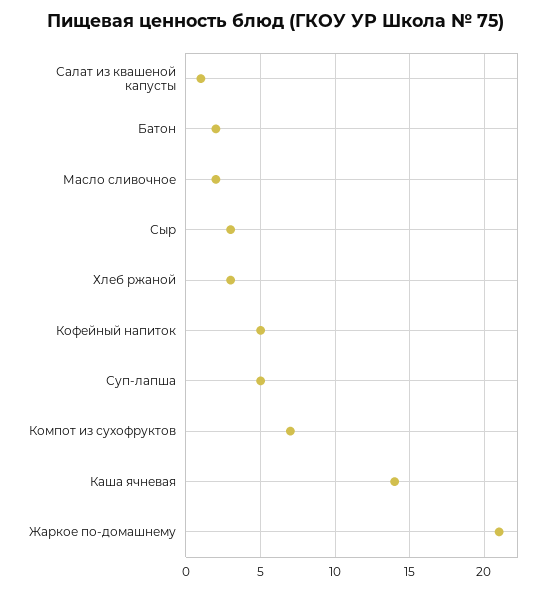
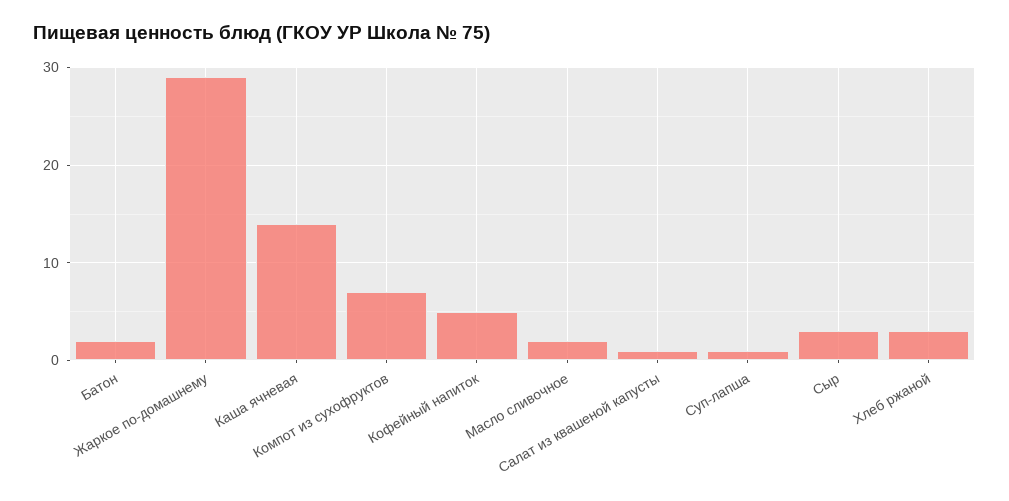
Суп-лапша: 5 -> 1
Жаркое по-домашнему: 21 -> 29

